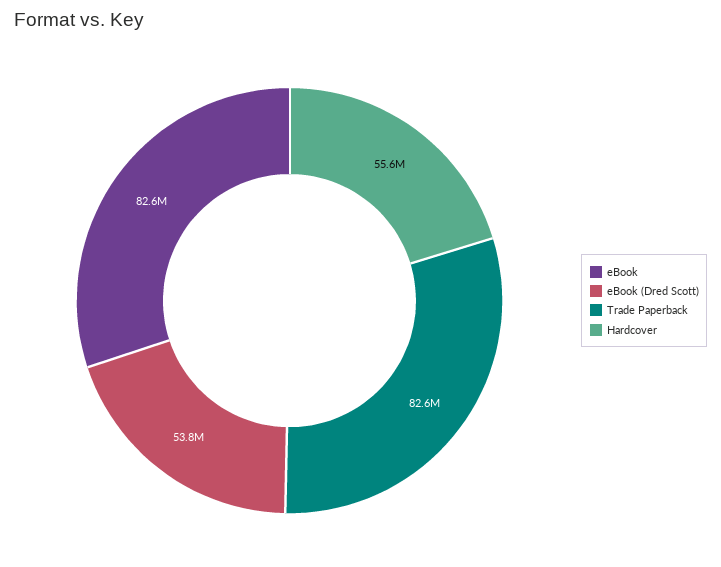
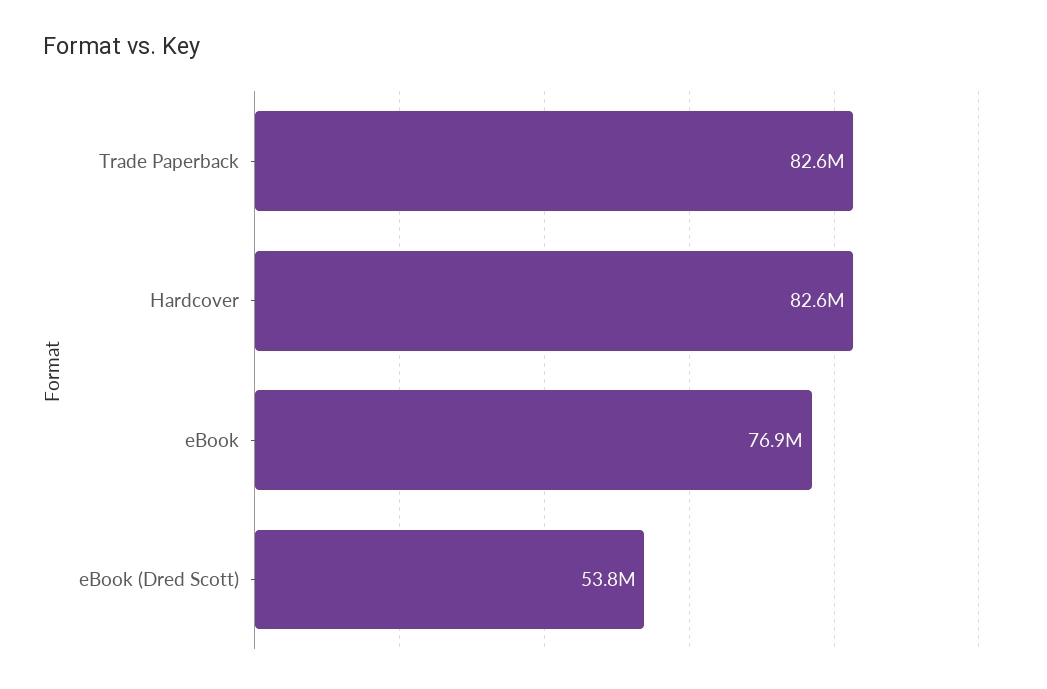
eBook: 82600000 -> 76900000
Hardcover: 55600000 -> 82600000

